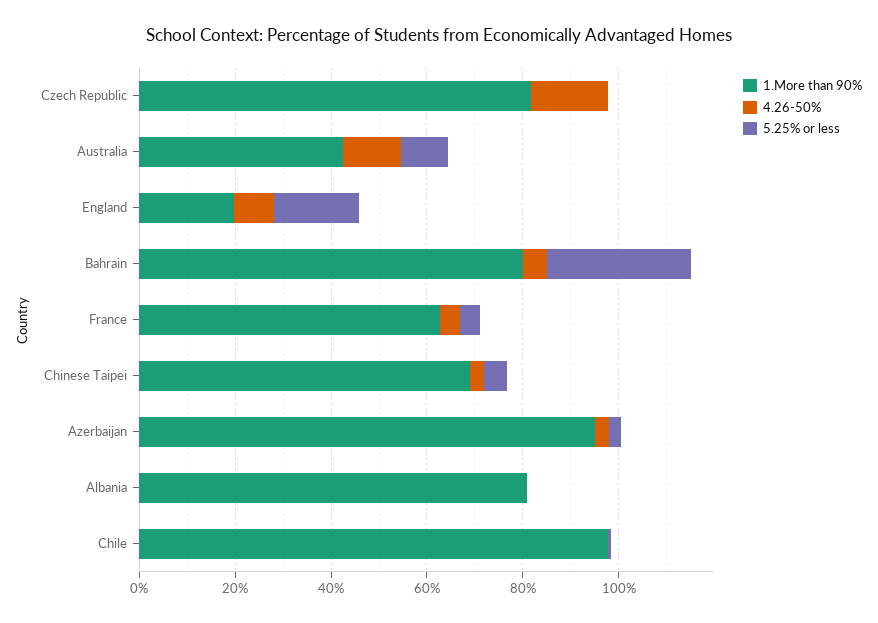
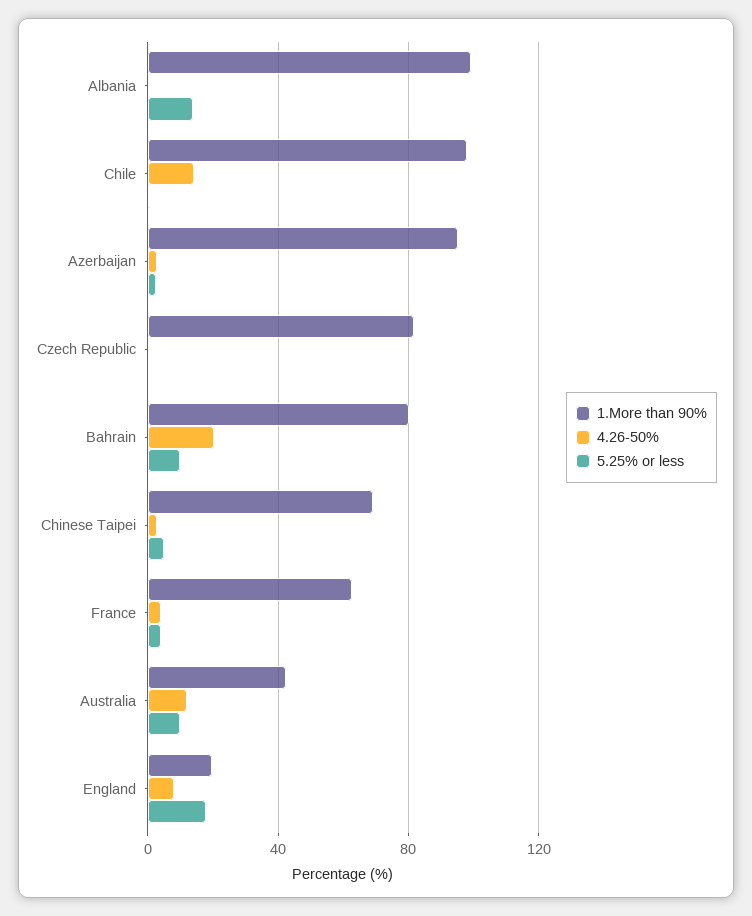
4.26-50%, Czech Republic: 15 -> 0
4.26-50%, Bahrain: 5 -> 20
5.25% or less, Bahrain: 30 -> 10
1.More than 90%, Albania: 80 -> 100
5.25% or less, Albania: 0 -> 15
4.26-50%, Chile: 0 -> 15

